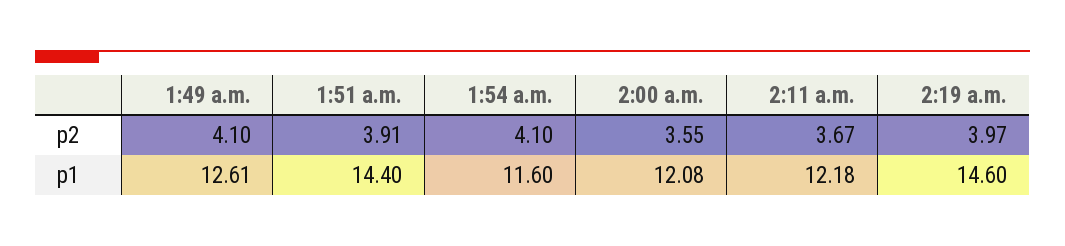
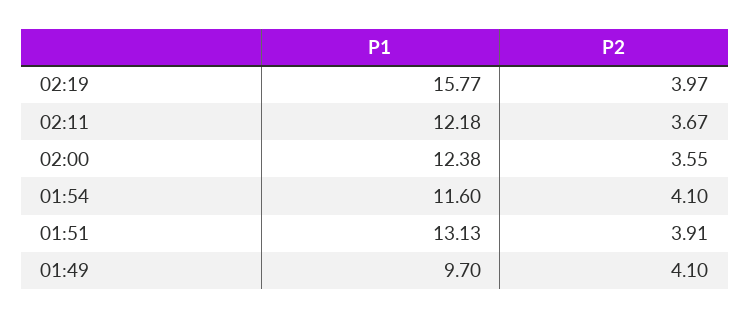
1:49 a.m., p1: 12.61 -> 9.7
1:51 a.m., p1: 14.4 -> 13.13
2:00 a.m., p1: 12.08 -> 12.38
2:19 a.m., p1: 14.6 -> 15.77

